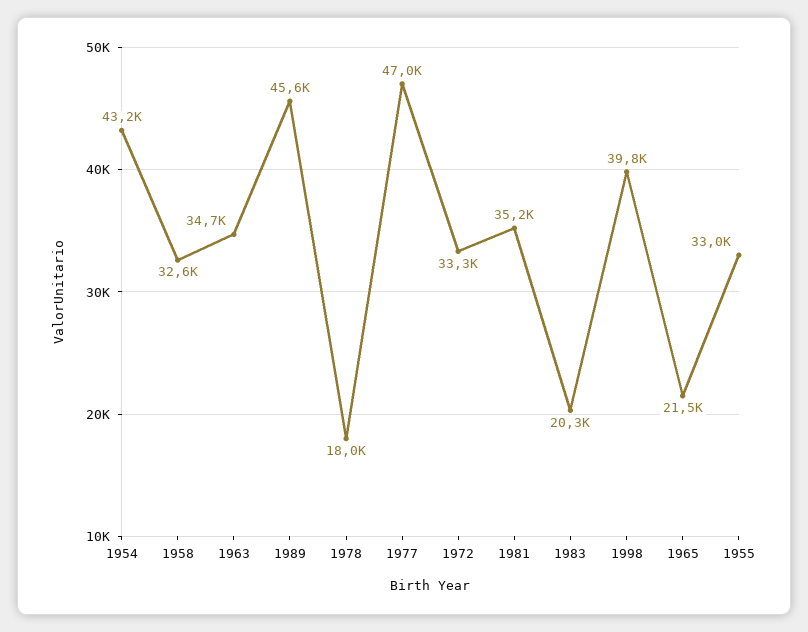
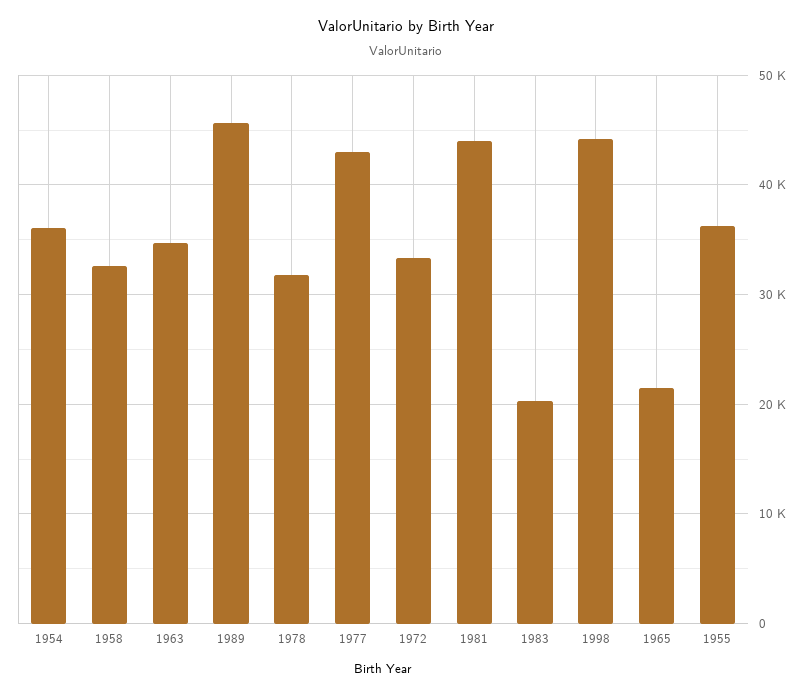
1954: 43200 -> 36000
1978: 18000 -> 32000
1977: 47000 -> 43000
1981: 35200 -> 44000
1998: 39800 -> 44000
1955: 33000 -> 36000

